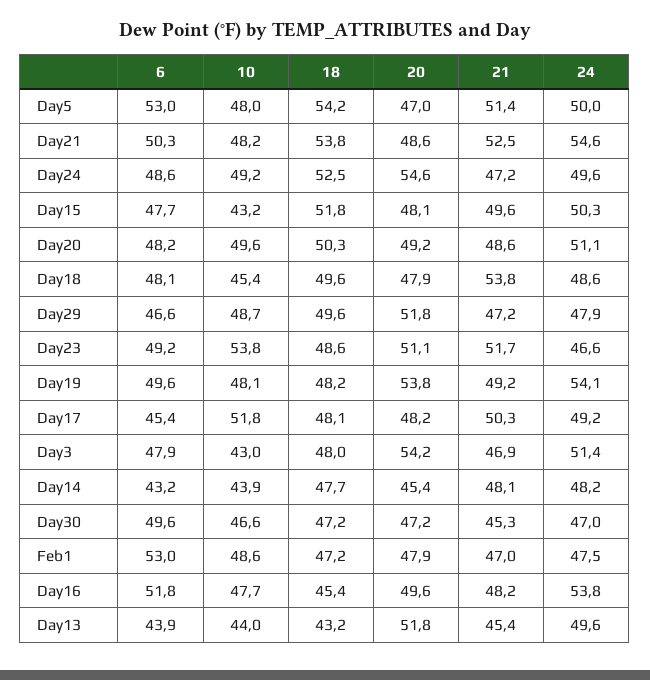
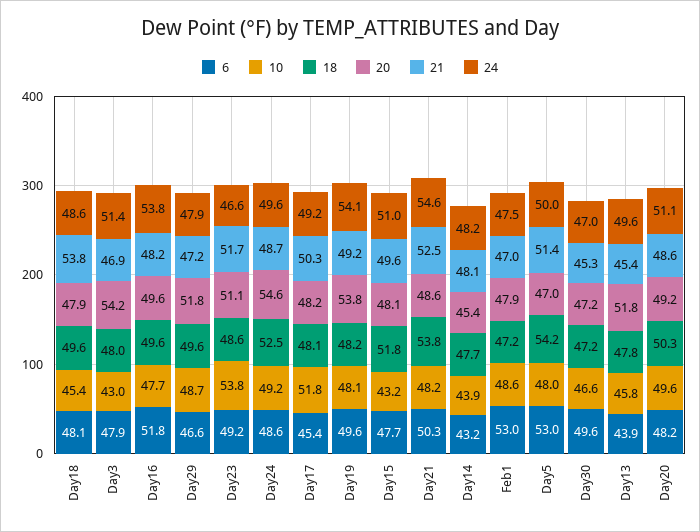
21, Day24: 47.2 -> 48.7
24, Day15: 50.3 -> 51
18, Day16: 45.4 -> 49.6
10, Day13: 44 -> 45.8
18, Day13: 43.2 -> 47.8

